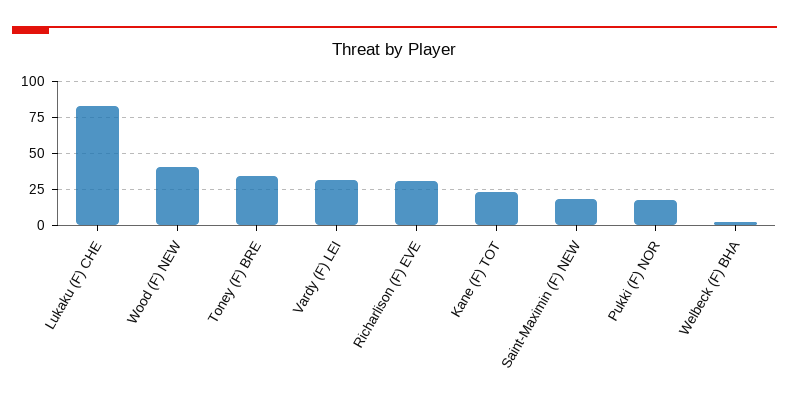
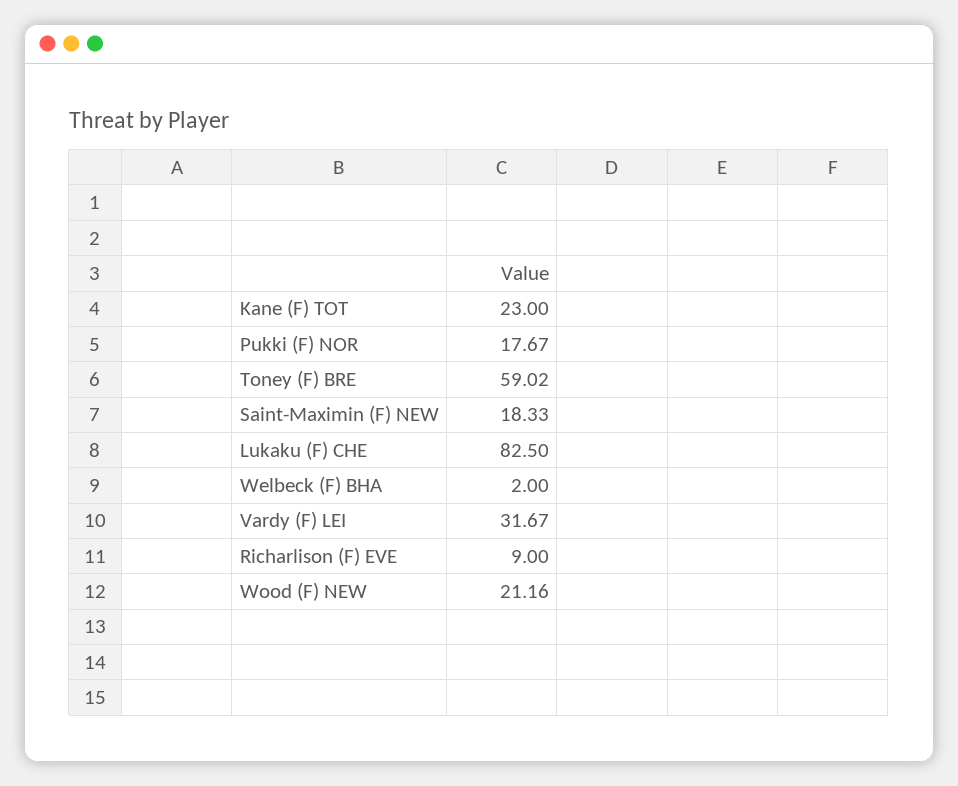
Wood (F) NEW: 40 -> 21.16
Toney (F) BRE: 35 -> 59.02
Richarlison (F) EVE: 30 -> 9

